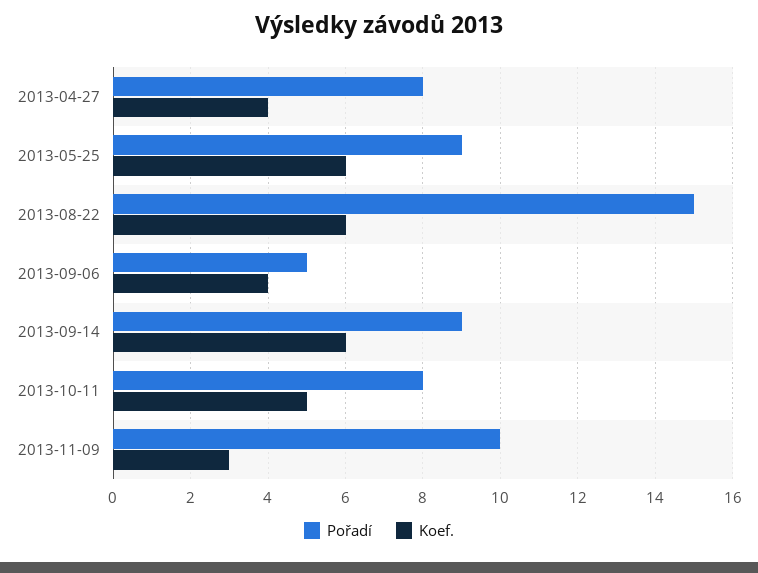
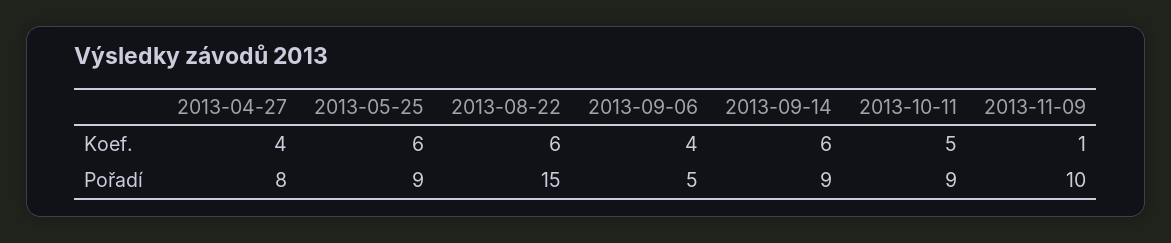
Pořadí, 2013-10-11: 8 -> 9
Koef., 2013-11-09: 3 -> 1

